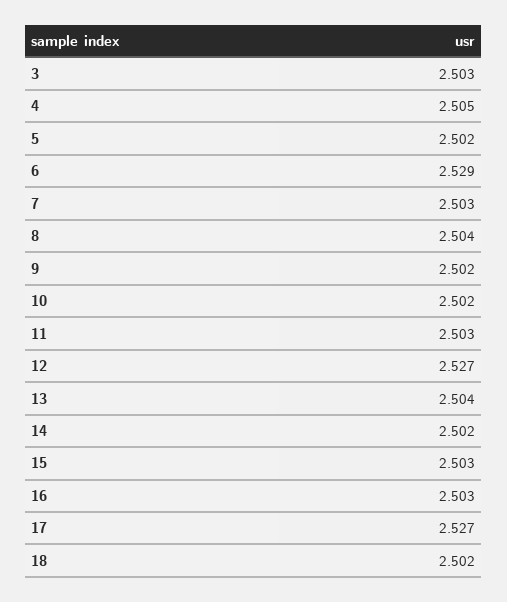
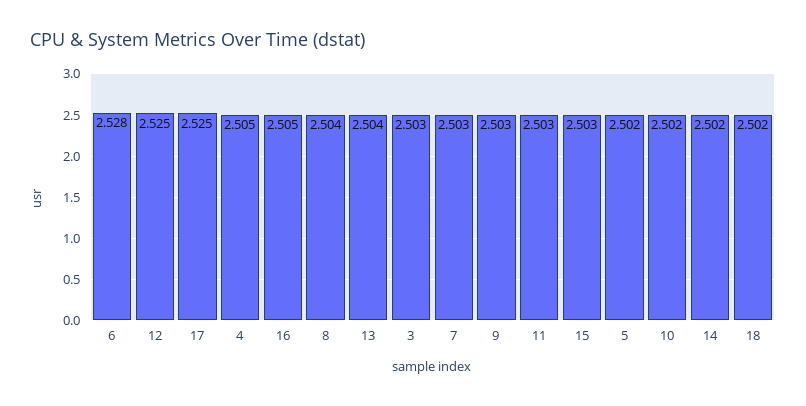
6: 2.529 -> 2.528
9: 2.502 -> 2.503
12: 2.527 -> 2.525
16: 2.503 -> 2.505
17: 2.527 -> 2.525

